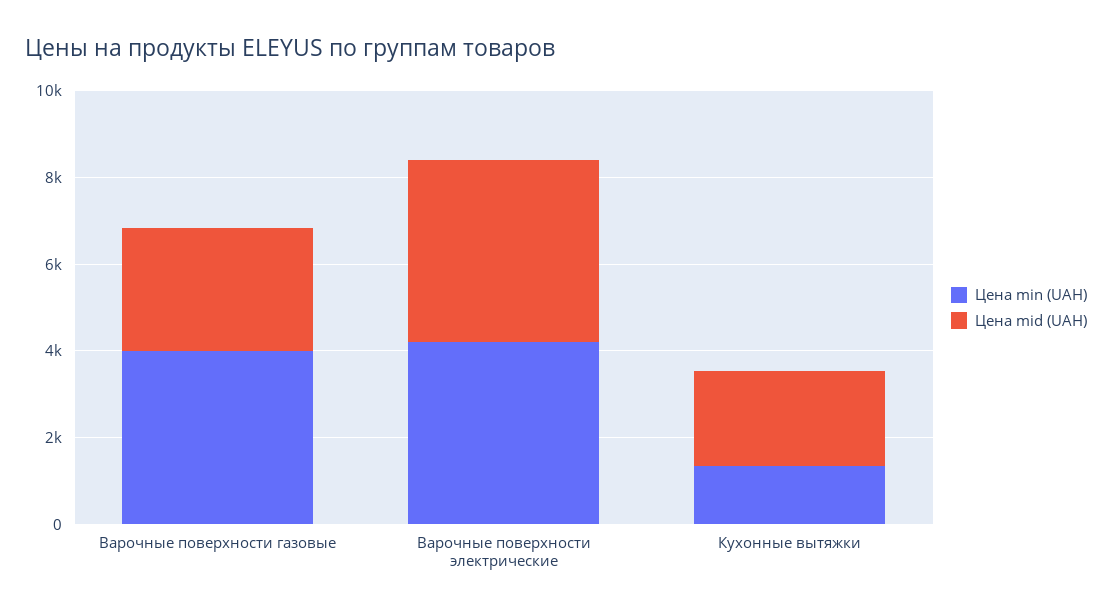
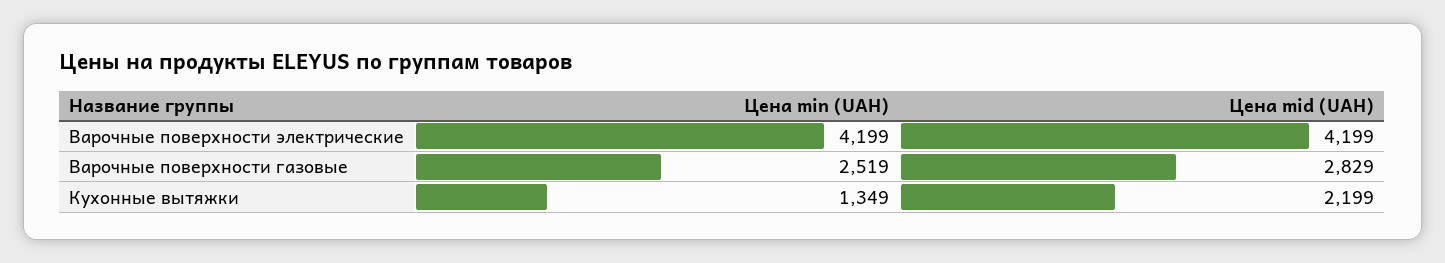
Цена min (UAH), Варочные поверхности газовые: 4000 -> 2519

